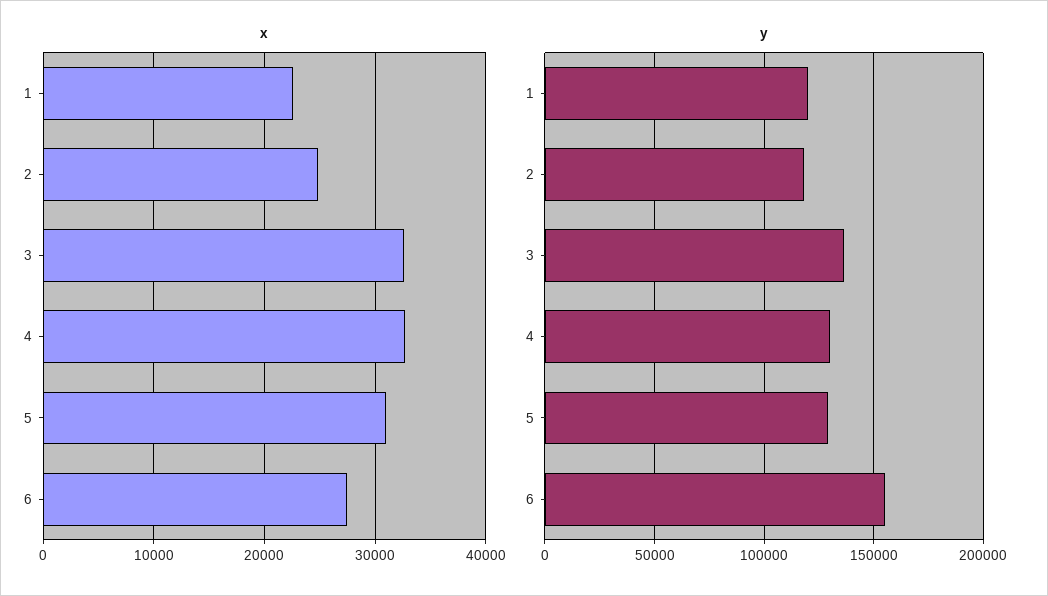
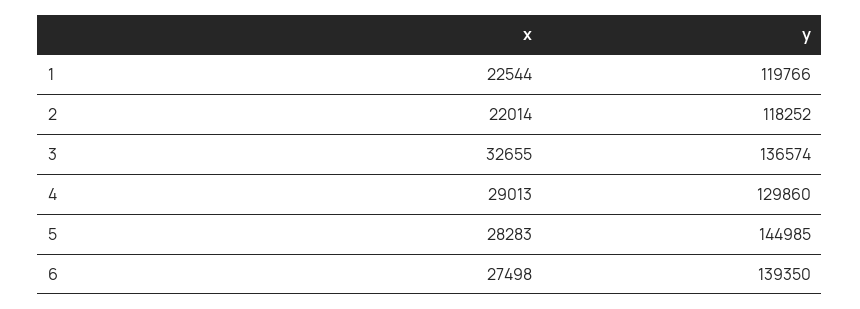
x, 2: 25000 -> 22014
x, 4: 33000 -> 29013
x, 5: 31000 -> 28283
y, 5: 130000 -> 144985
y, 6: 155000 -> 139350

